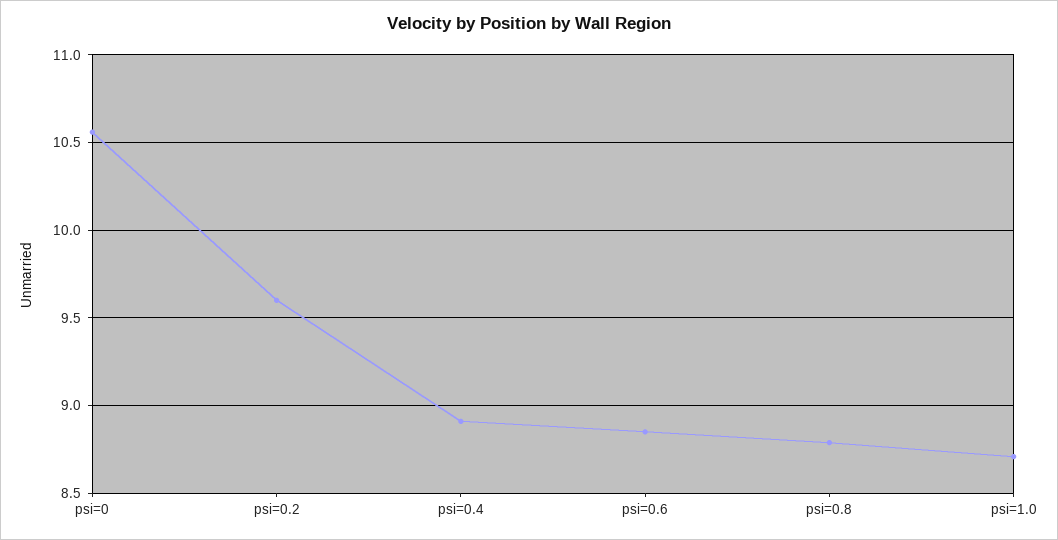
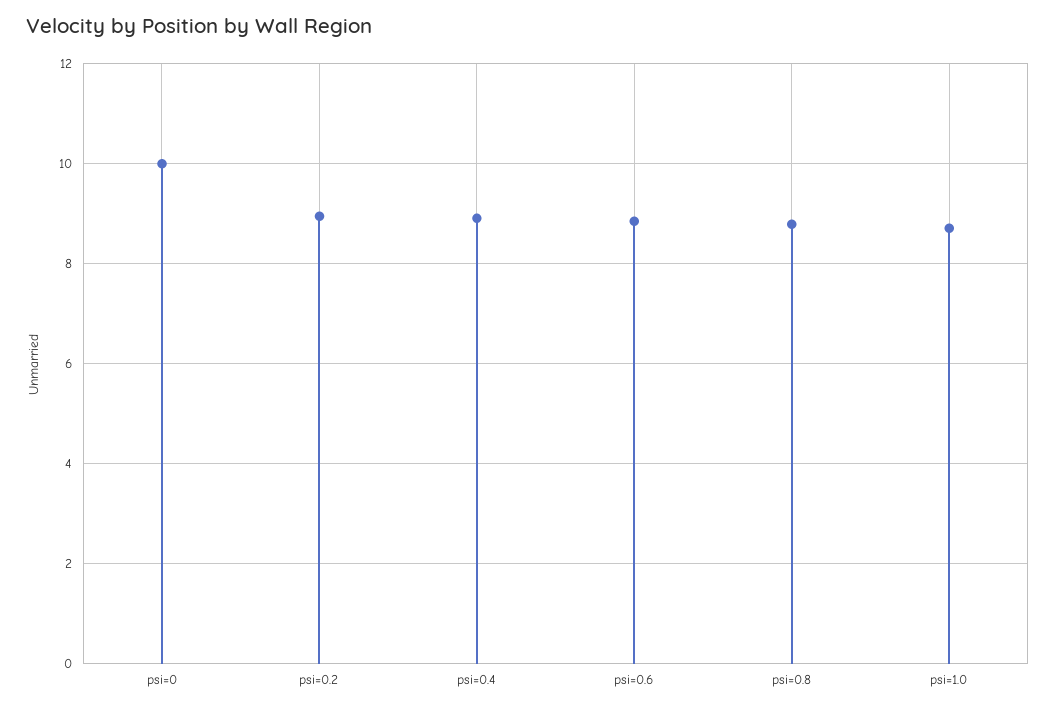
psi=0: 10.55 -> 10
psi=0.2: 9.6 -> 9

